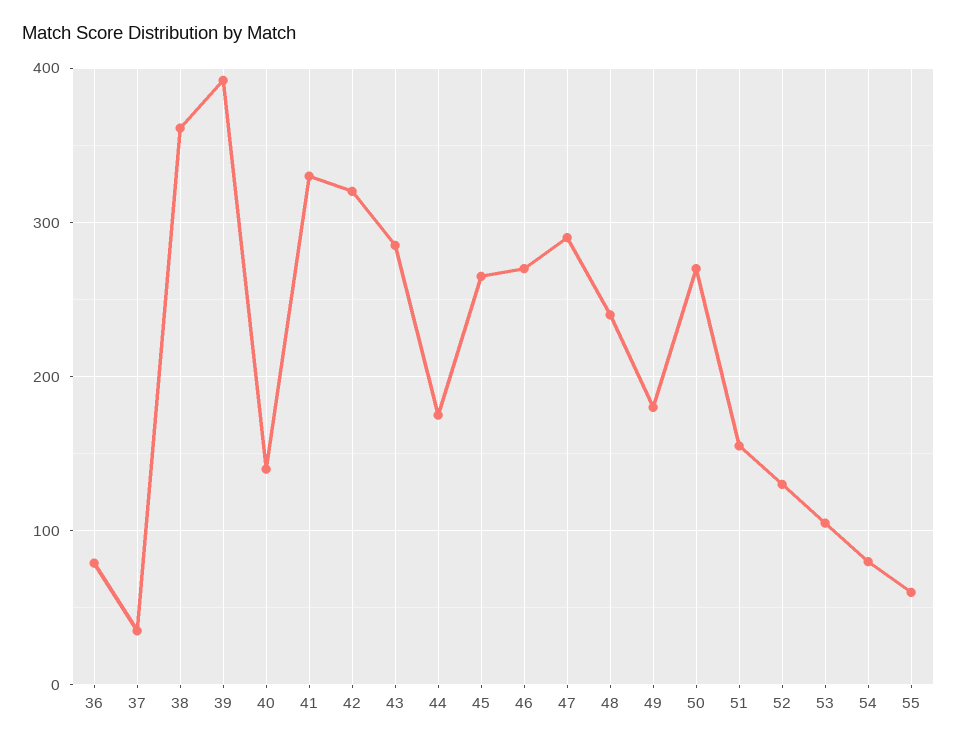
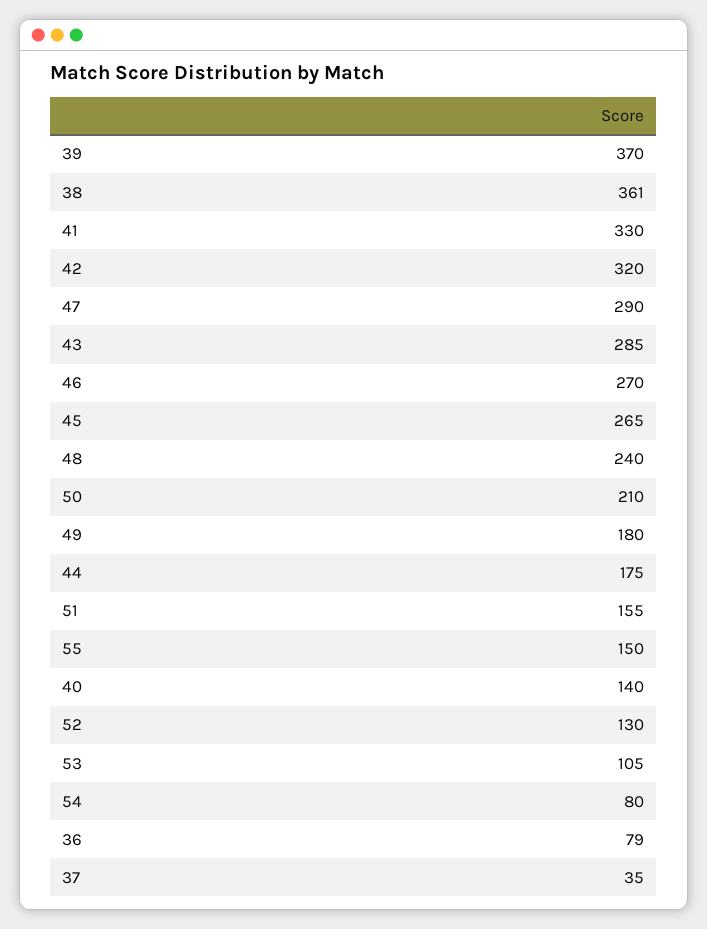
39: 390 -> 370
50: 270 -> 210
55: 60 -> 150

